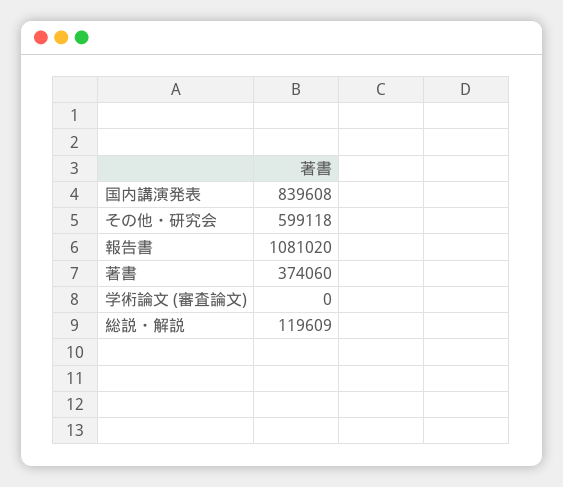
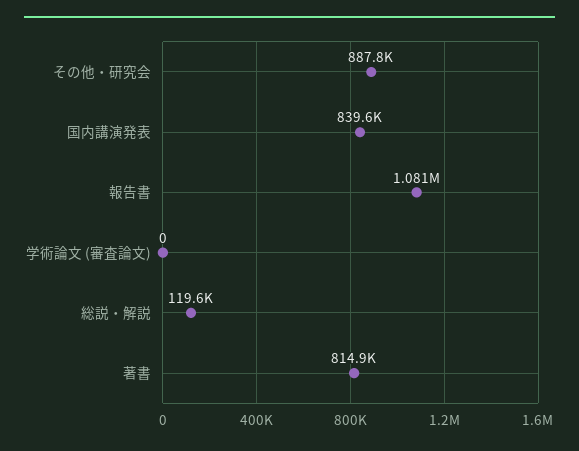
その他・研究会: 599118 -> 887800
著書: 374060 -> 814900

